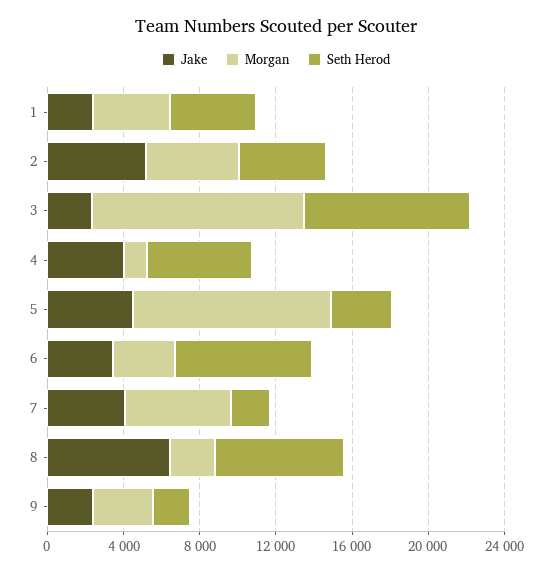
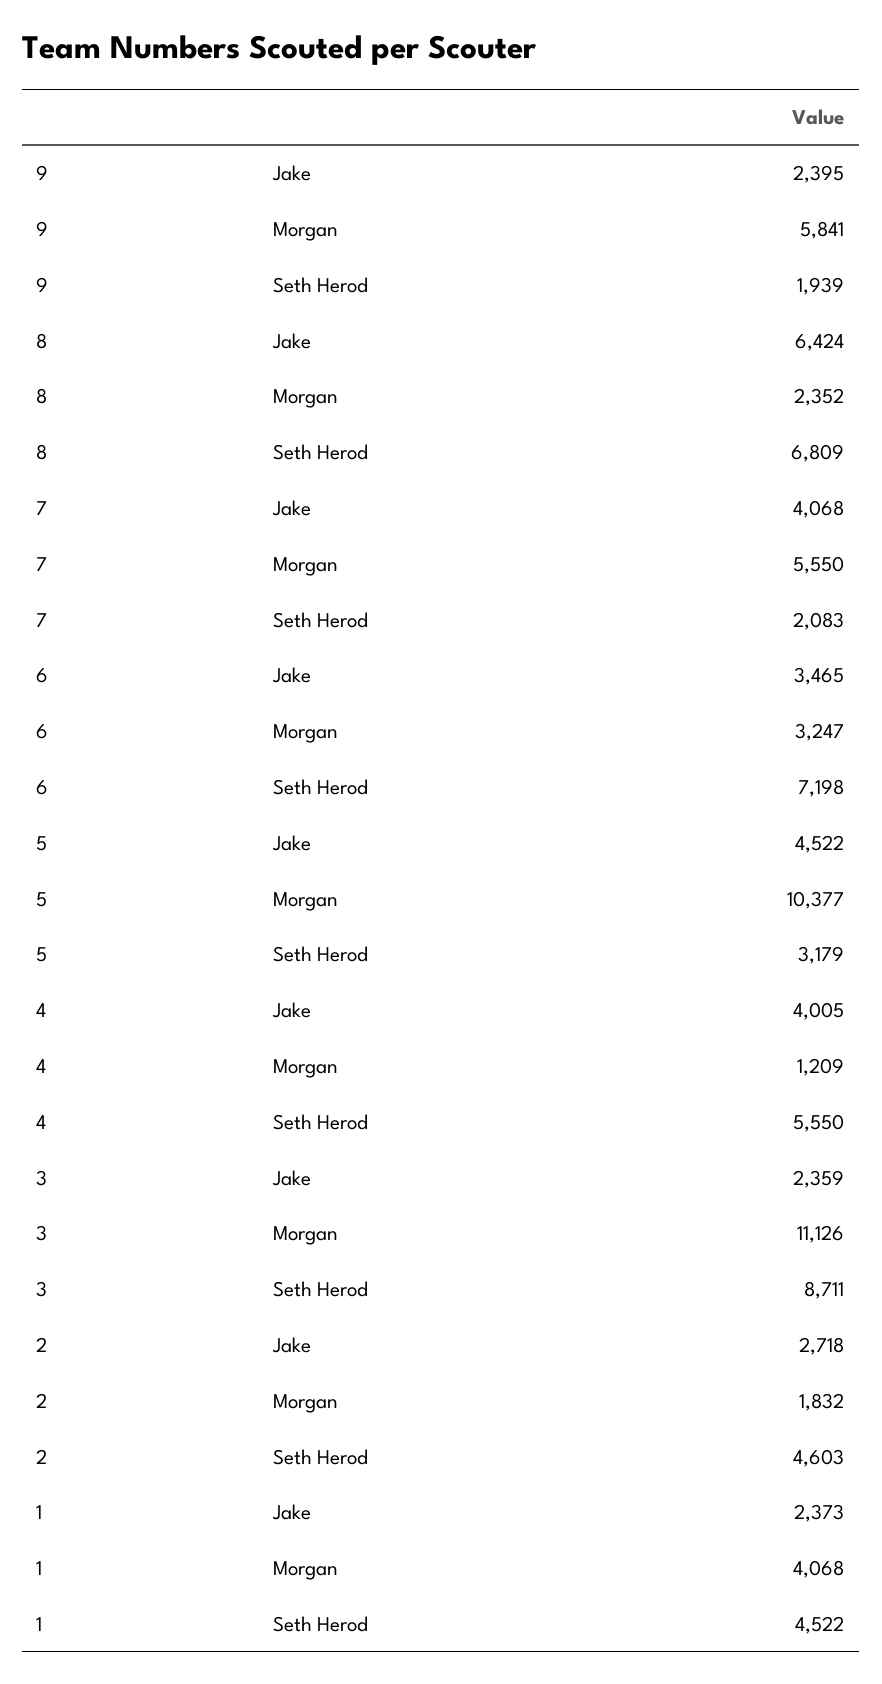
Jake, 2: 5000 -> 2718
Morgan, 2: 5000 -> 1832
Morgan, 9: 3000 -> 5841

